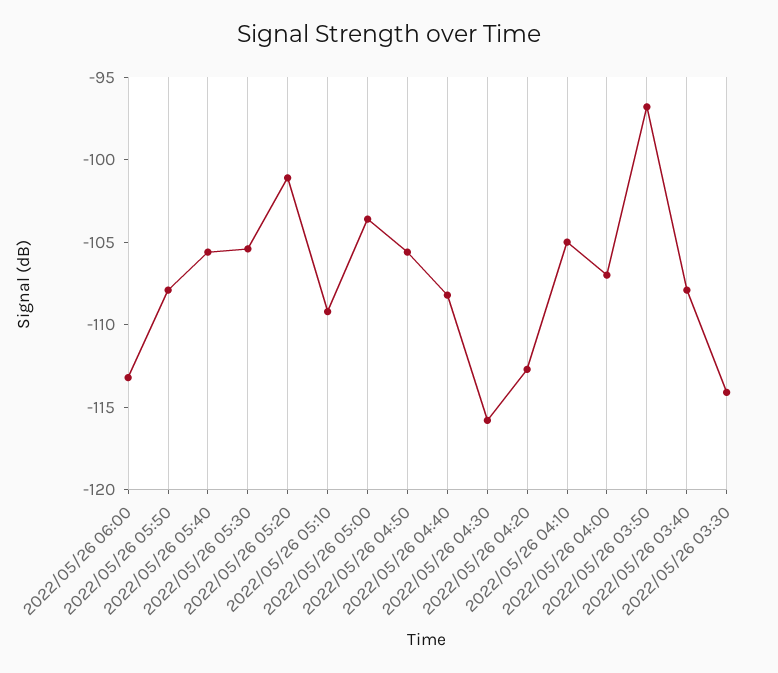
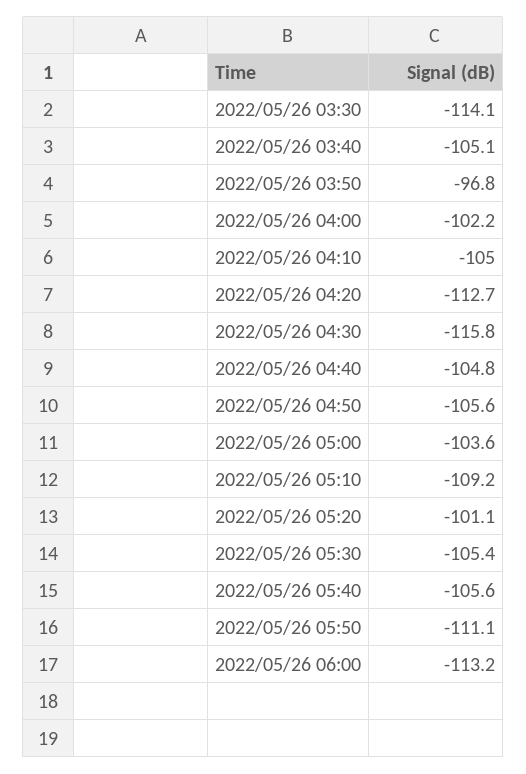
2022/05/26 05:50: -108 -> -111.1
2022/05/26 04:40: -108 -> -104.8
2022/05/26 04:00: -107 -> -102.2
2022/05/26 03:40: -108 -> -105.1

